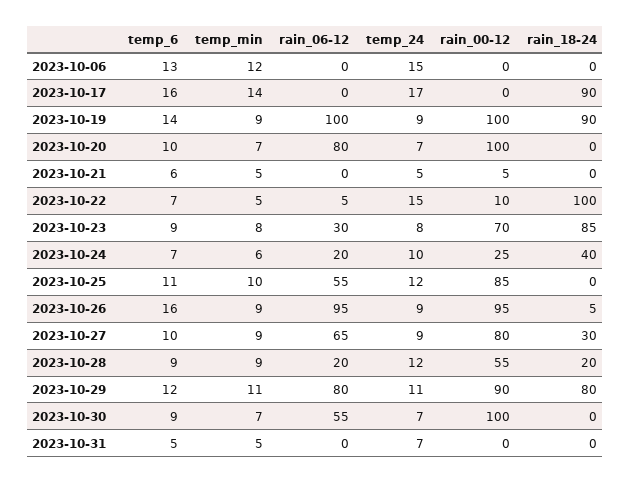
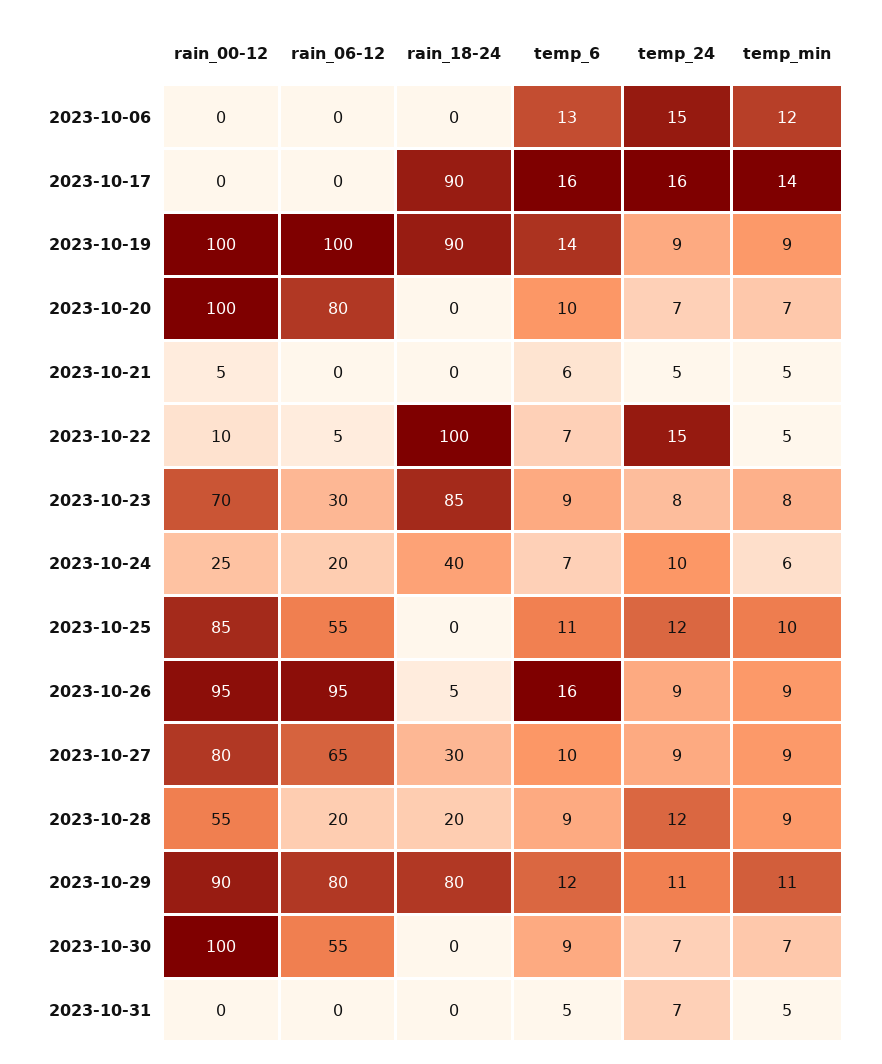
temp_24, 2023-10-17: 17 -> 16

